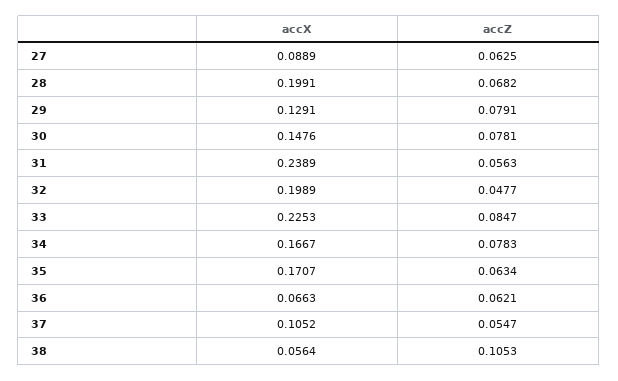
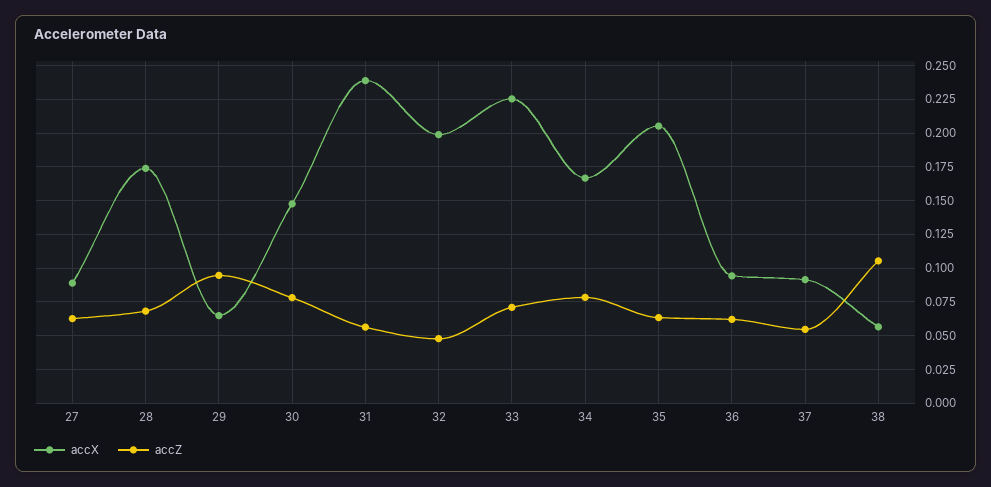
accX, 28: 0.1991 -> 0.175
accX, 29: 0.1291 -> 0.065
accZ, 29: 0.0791 -> 0.095
accZ, 33: 0.0847 -> 0.07
accX, 35: 0.1707 -> 0.205
accX, 36: 0.0663 -> 0.095
accX, 37: 0.1052 -> 0.09

